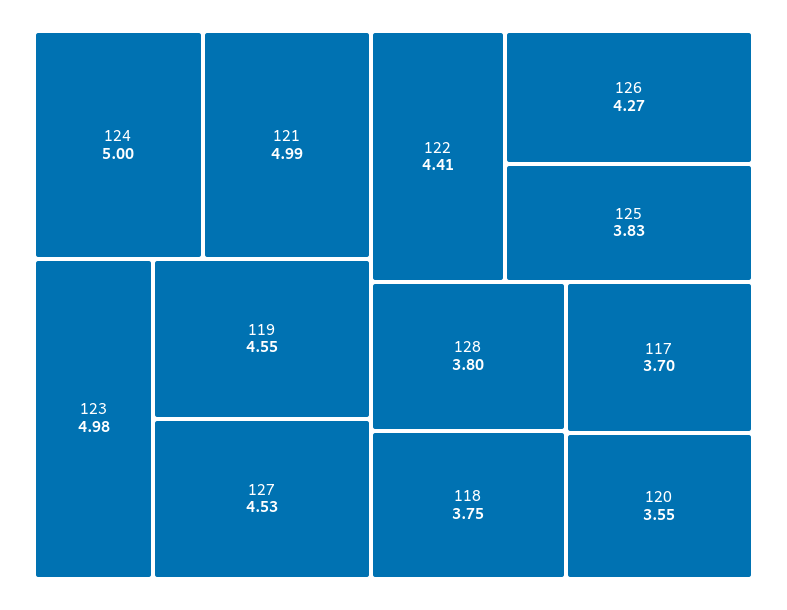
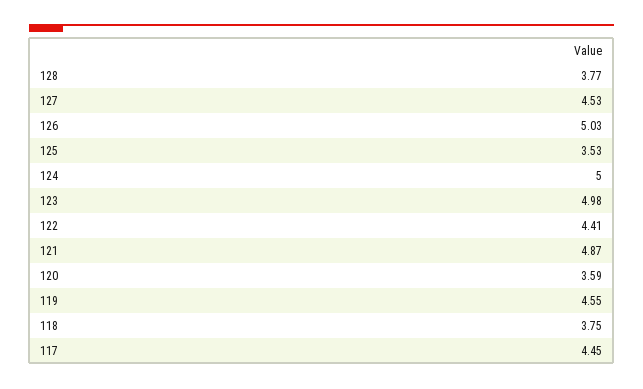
121: 4.99 -> 4.87
126: 4.27 -> 5.03
125: 3.83 -> 3.53
128: 3.8 -> 3.77
117: 3.7 -> 4.45
120: 3.55 -> 3.59

